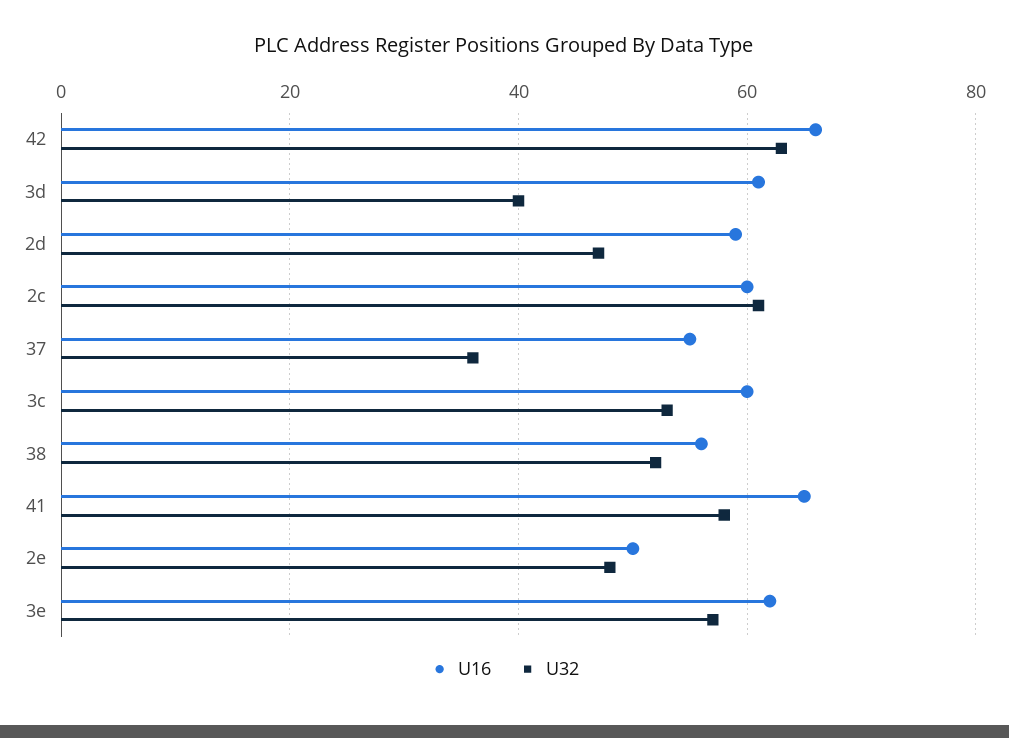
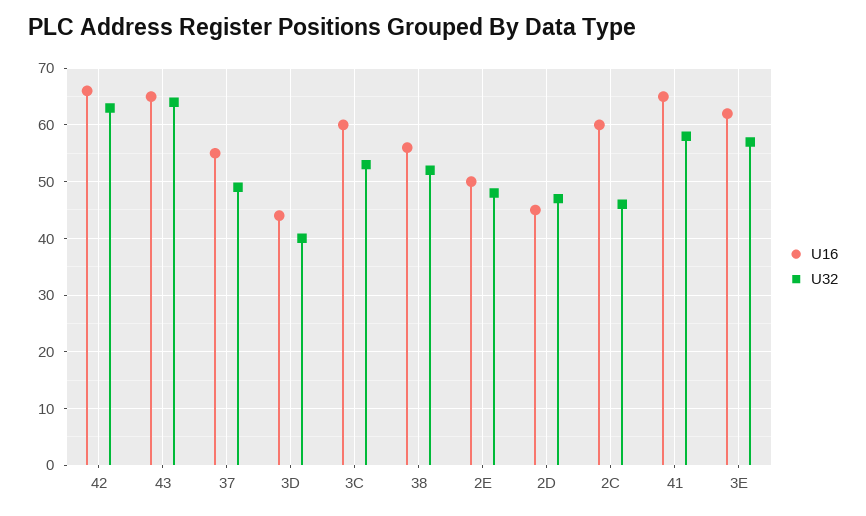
U16, 3d: 60 -> 45
U16, 2d: 60 -> 45
U32, 2c: 60 -> 45
U32, 37: 35 -> 50
U16, 43: none -> 65
U32, 43: none -> 65

